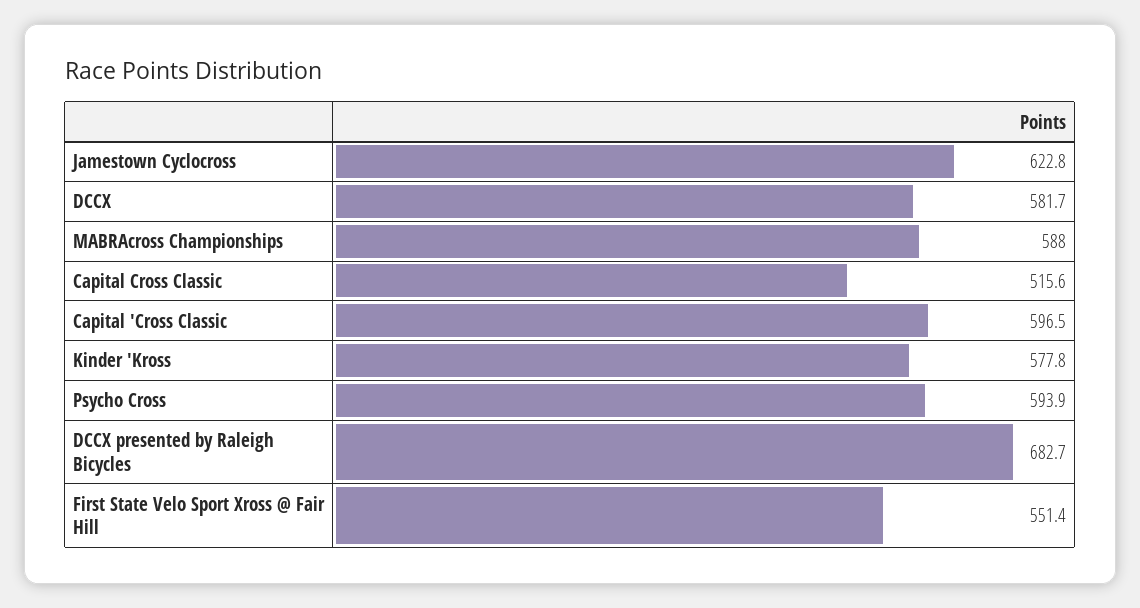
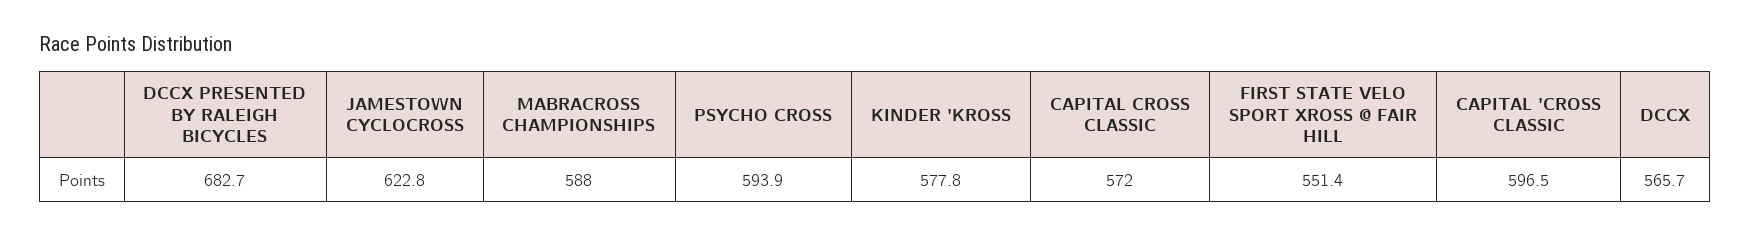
DCCX: 581.7 -> 565.7
Capital Cross Classic: 515.6 -> 572

